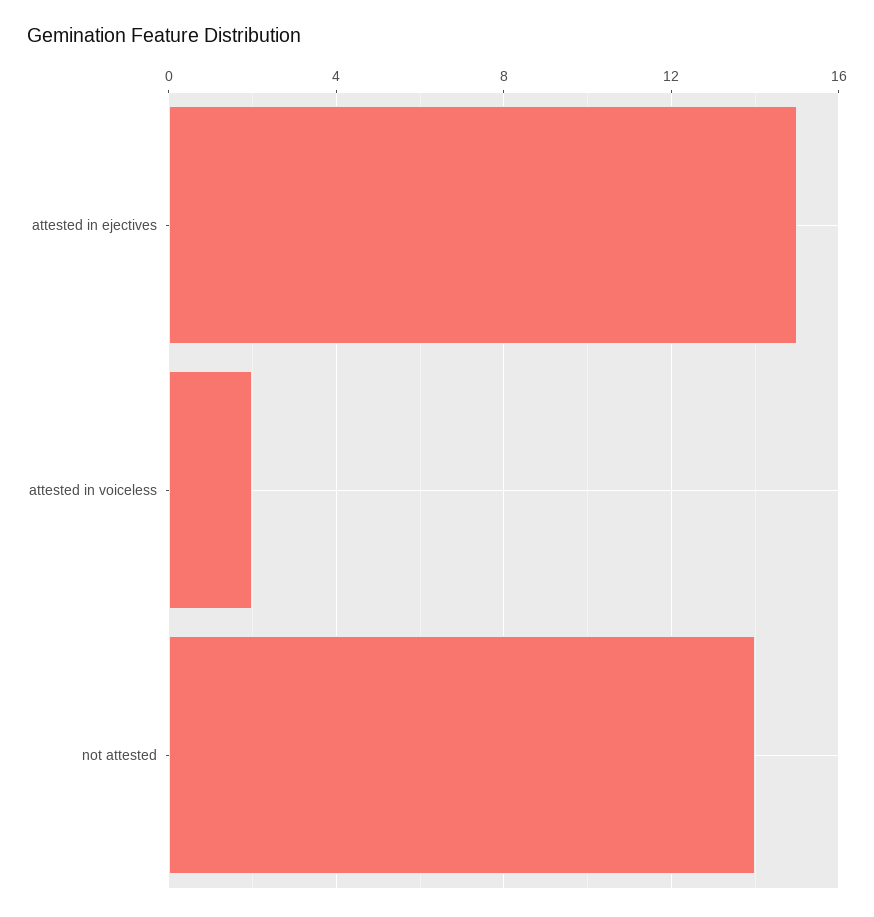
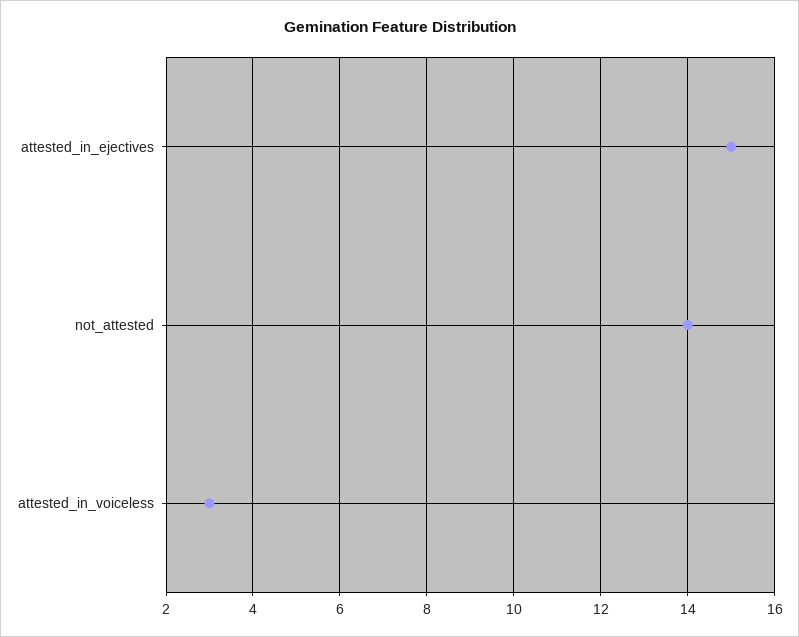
attested in voiceless: 2 -> 3

